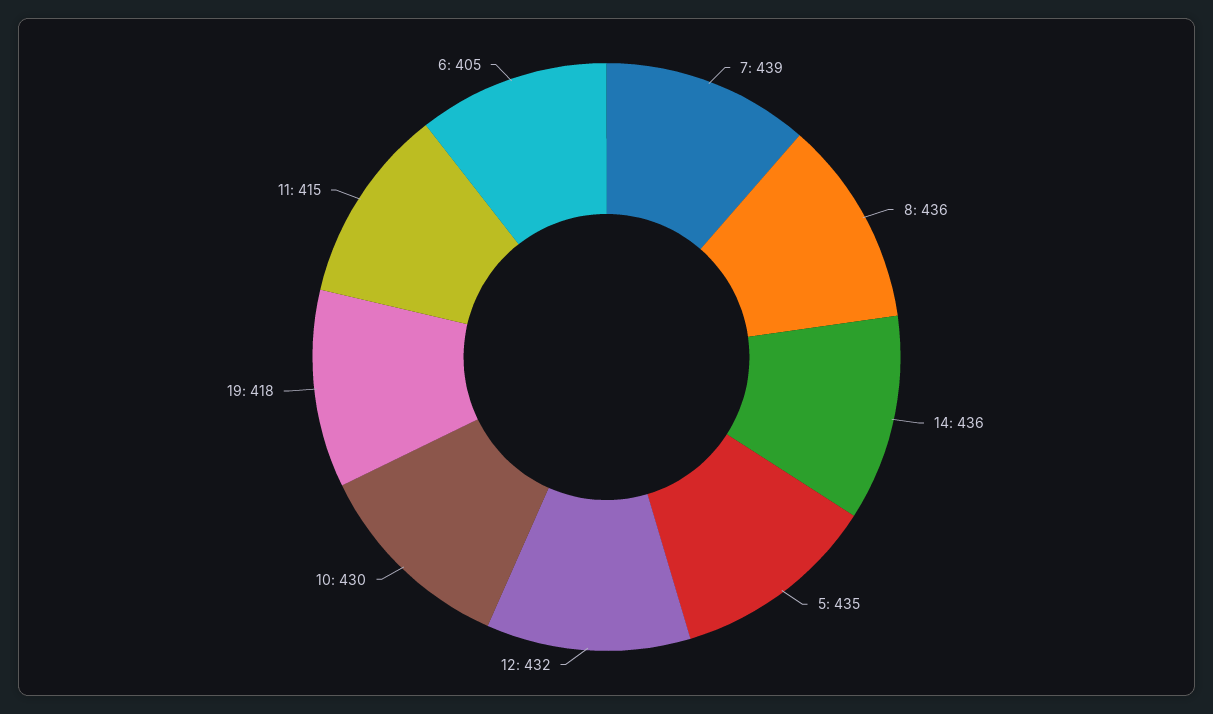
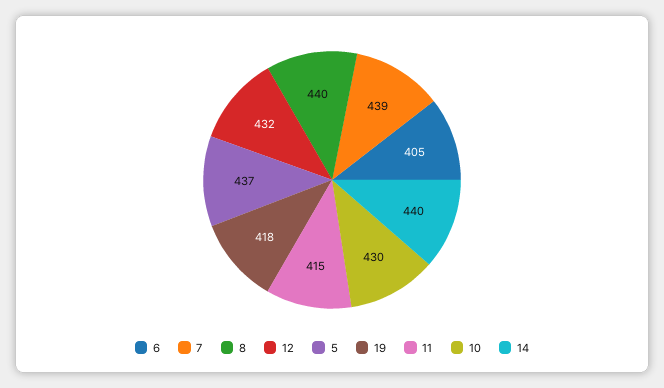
8: 436 -> 440
14: 436 -> 440
5: 435 -> 437

